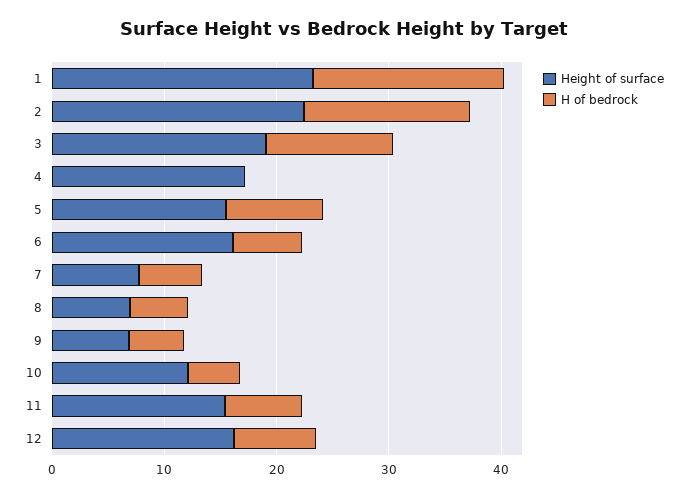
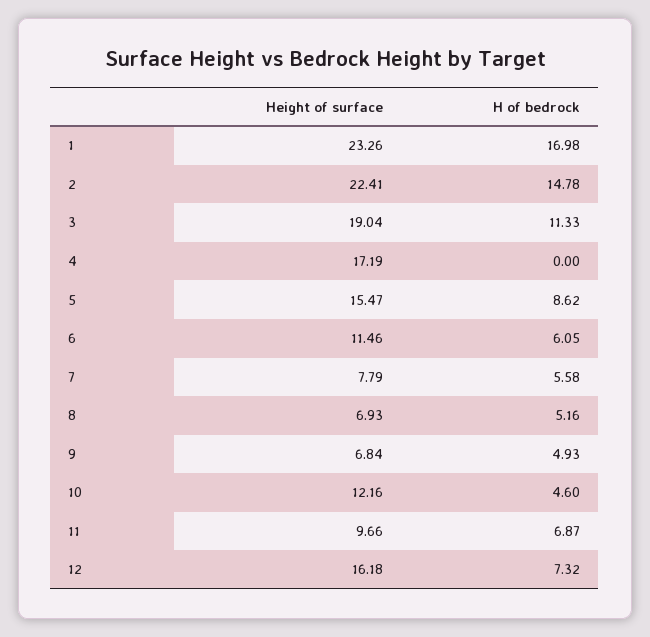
Height of surface, 6: 16 -> 11.46
Height of surface, 11: 16 -> 9.66

